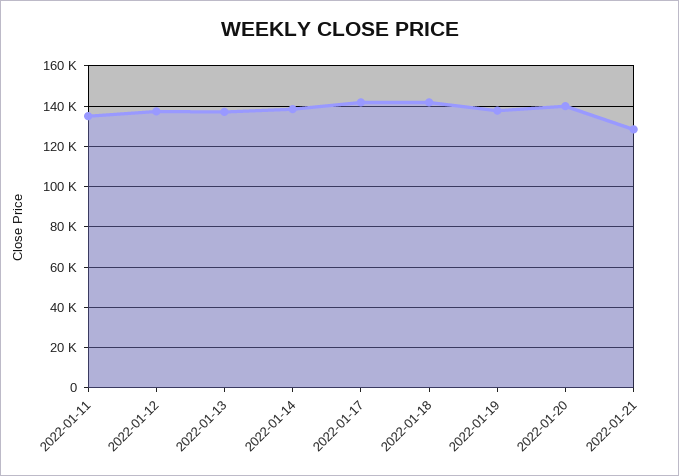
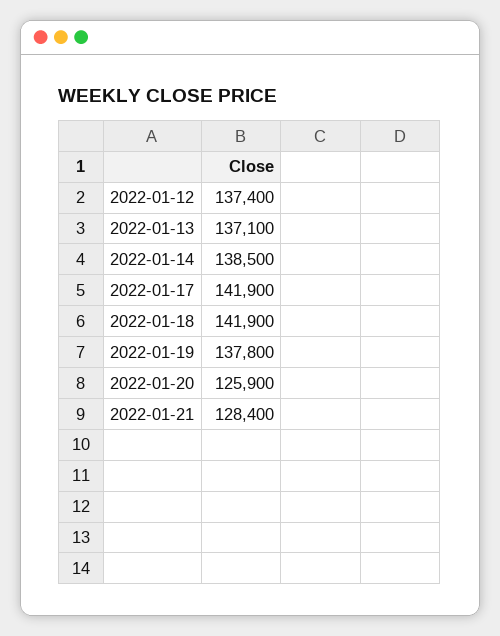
2022-01-11: 135000 -> none
2022-01-20: 140000 -> 125900

